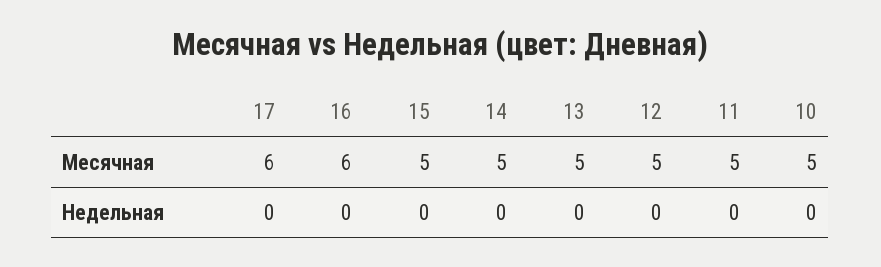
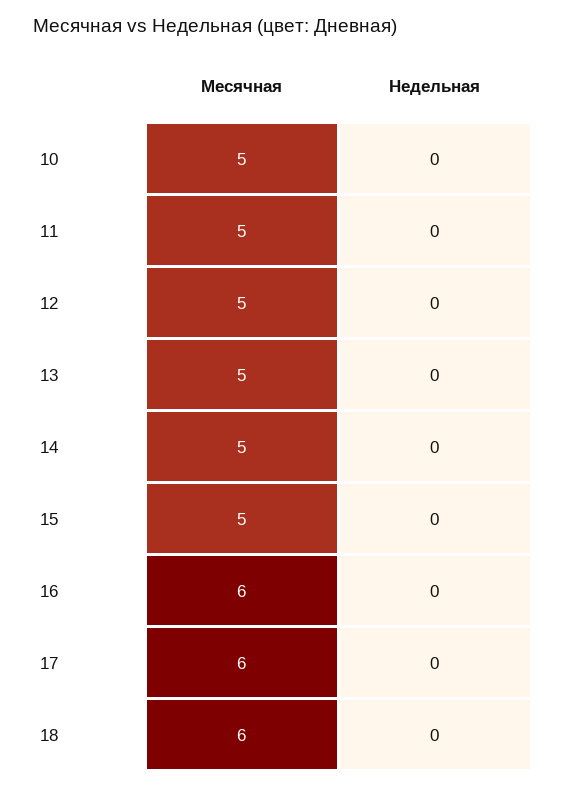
18, Месячная: none -> 6
18, Недельная: none -> 0

